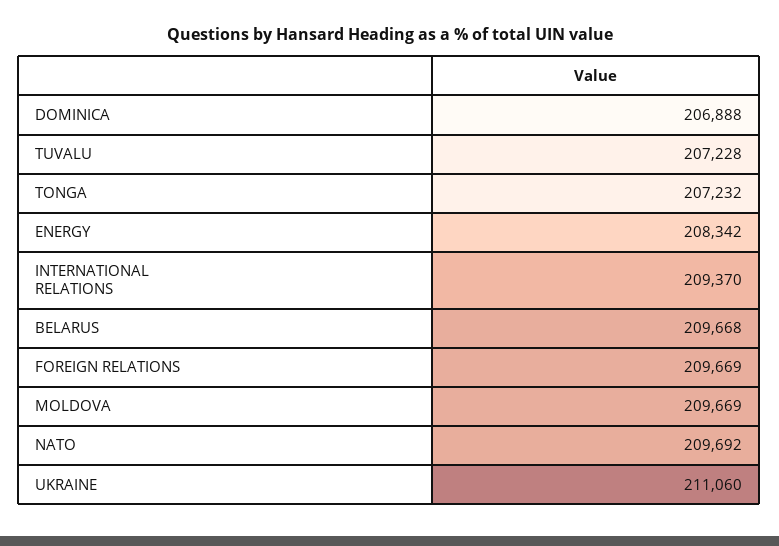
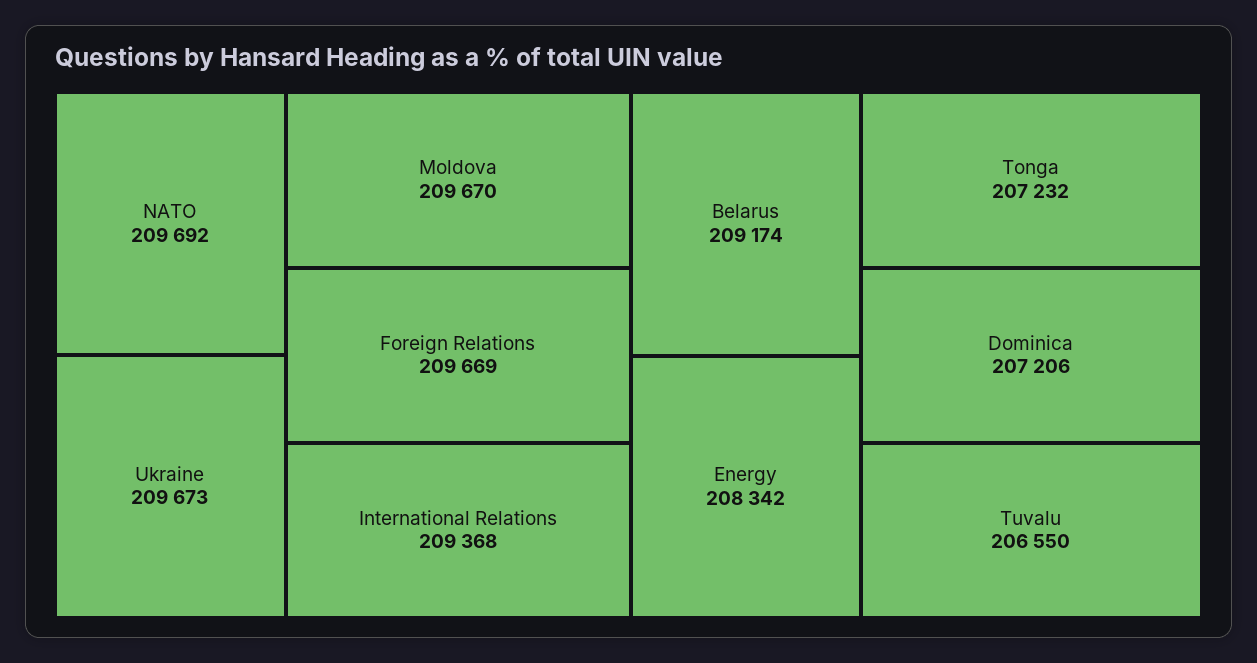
DOMINICA: 206888 -> 207206
TUVALU: 207228 -> 206550
INTERNATIONAL RELATIONS: 209370 -> 209368
BELARUS: 209668 -> 209174
MOLDOVA: 209669 -> 209670
UKRAINE: 211060 -> 209673

